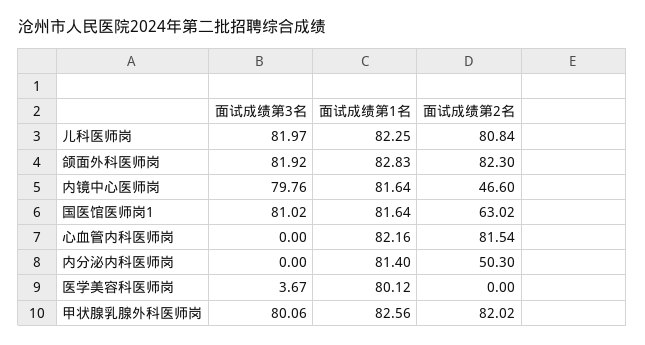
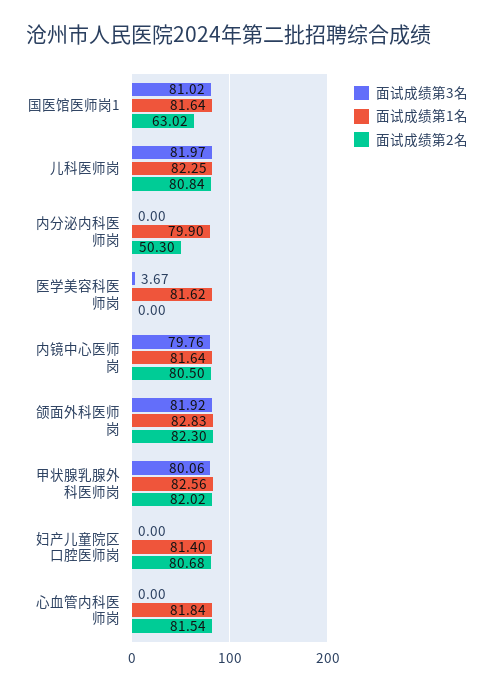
面试成绩第2名, 内镜中心医师岗: 46.6 -> 80.5
面试成绩第1名, 心血管内科医师岗: 82.16 -> 81.84
面试成绩第1名, 内分泌内科医师岗: 81.4 -> 79.9
面试成绩第1名, 医学美容科医师岗: 80.12 -> 81.62
面试成绩第3名, 妇产儿童院区口腔医师岗: none -> 0
面试成绩第1名, 妇产儿童院区口腔医师岗: none -> 81.4
面试成绩第2名, 妇产儿童院区口腔医师岗: none -> 80.68

